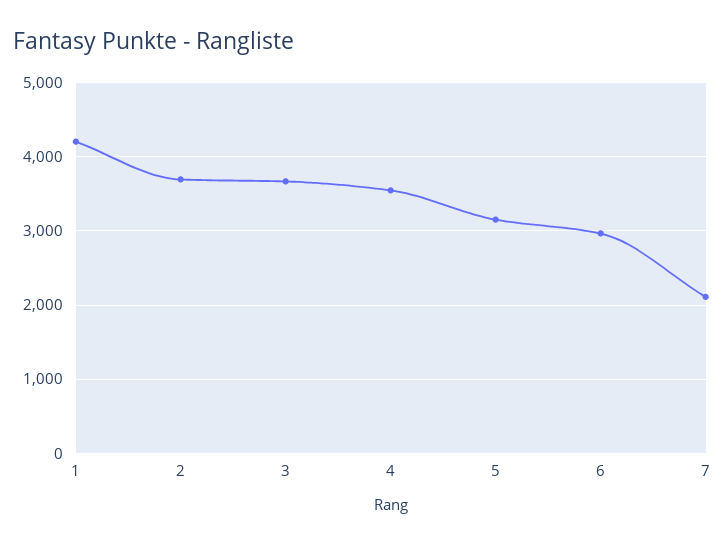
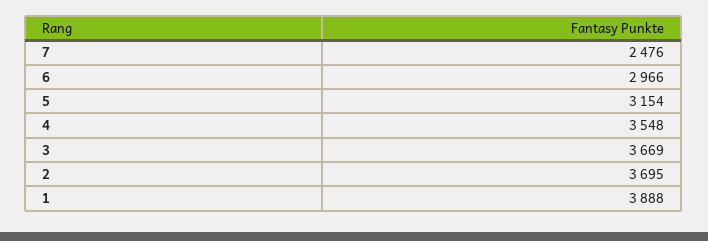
1: 4200 -> 3888
7: 2100 -> 2476

